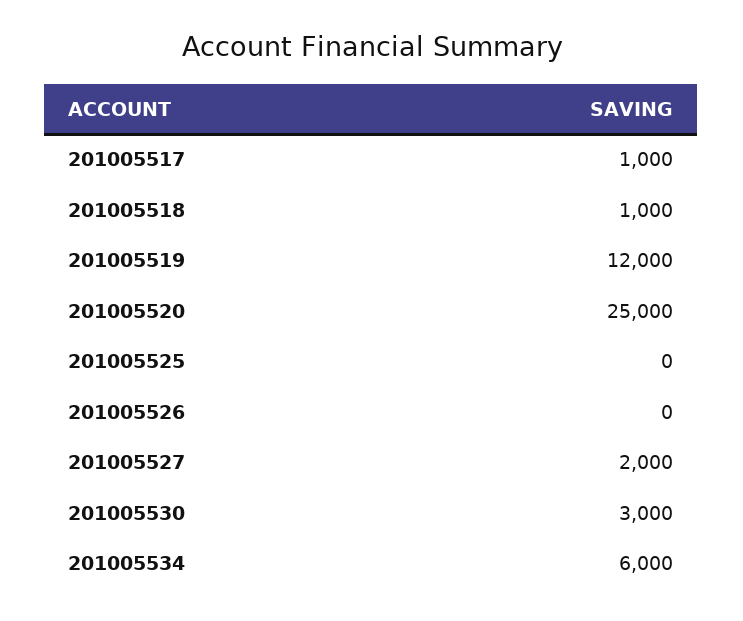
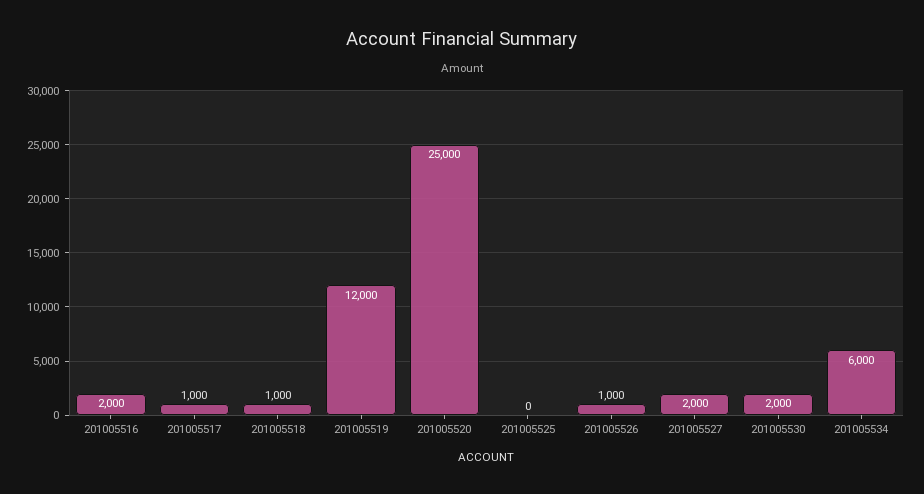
201005526: 0 -> 1000
201005530: 3000 -> 2000
201005516: none -> 2000

